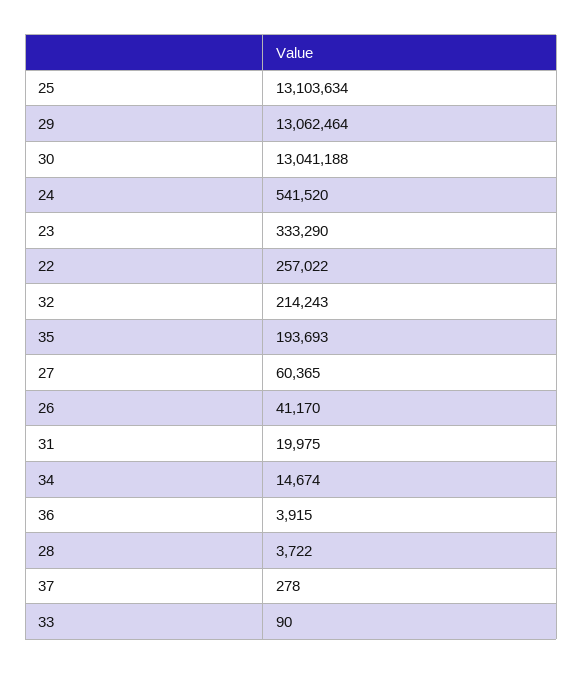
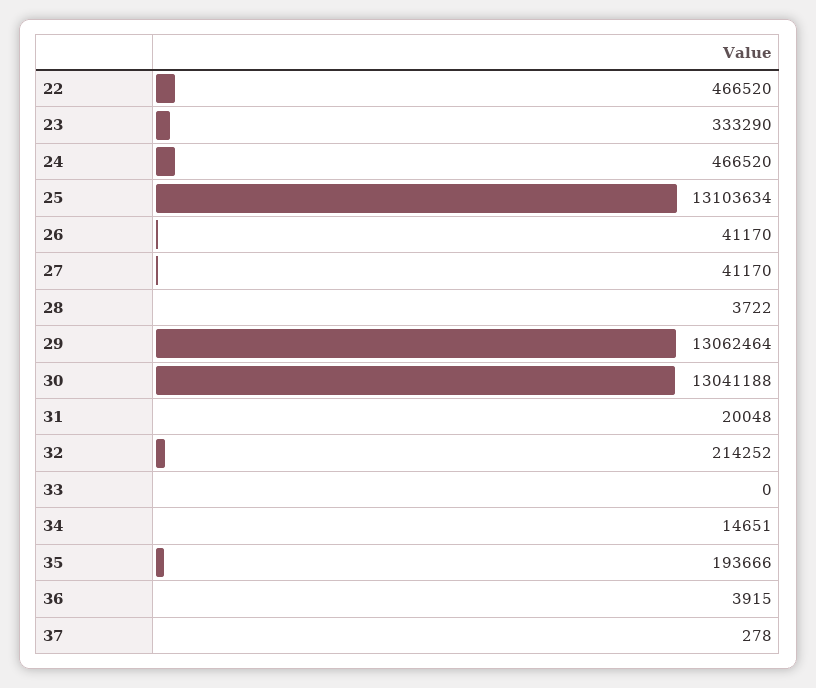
24: 541520 -> 466520
22: 257022 -> 466520
32: 214243 -> 214252
35: 193693 -> 193666
27: 60365 -> 41170
31: 19975 -> 20048
34: 14674 -> 14651
33: 90 -> 0

